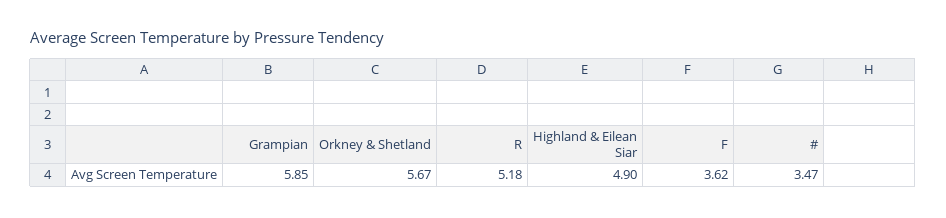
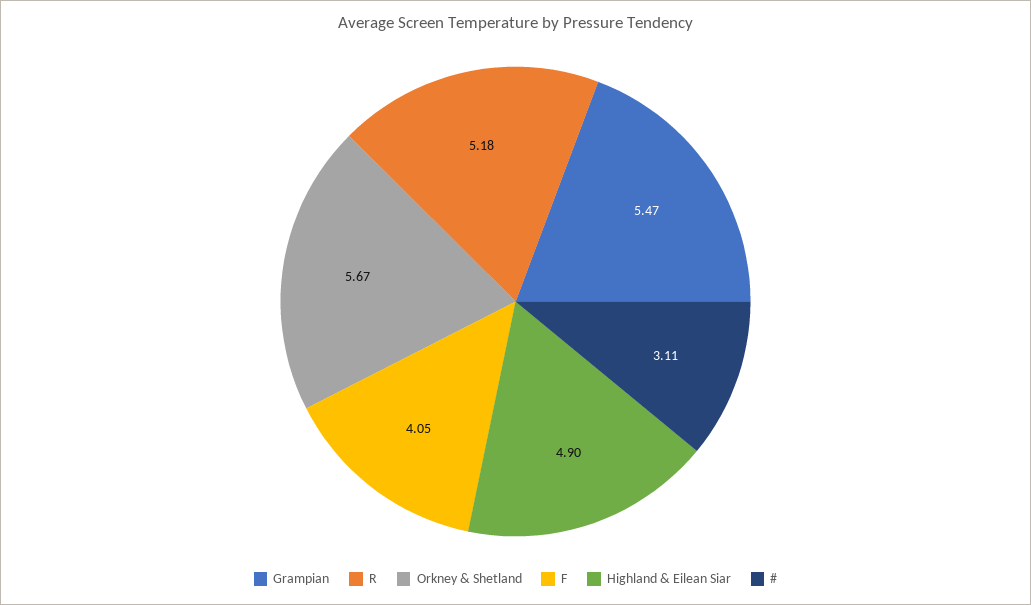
Grampian: 5.85 -> 5.47
F: 3.62 -> 4.05
#: 3.47 -> 3.11

